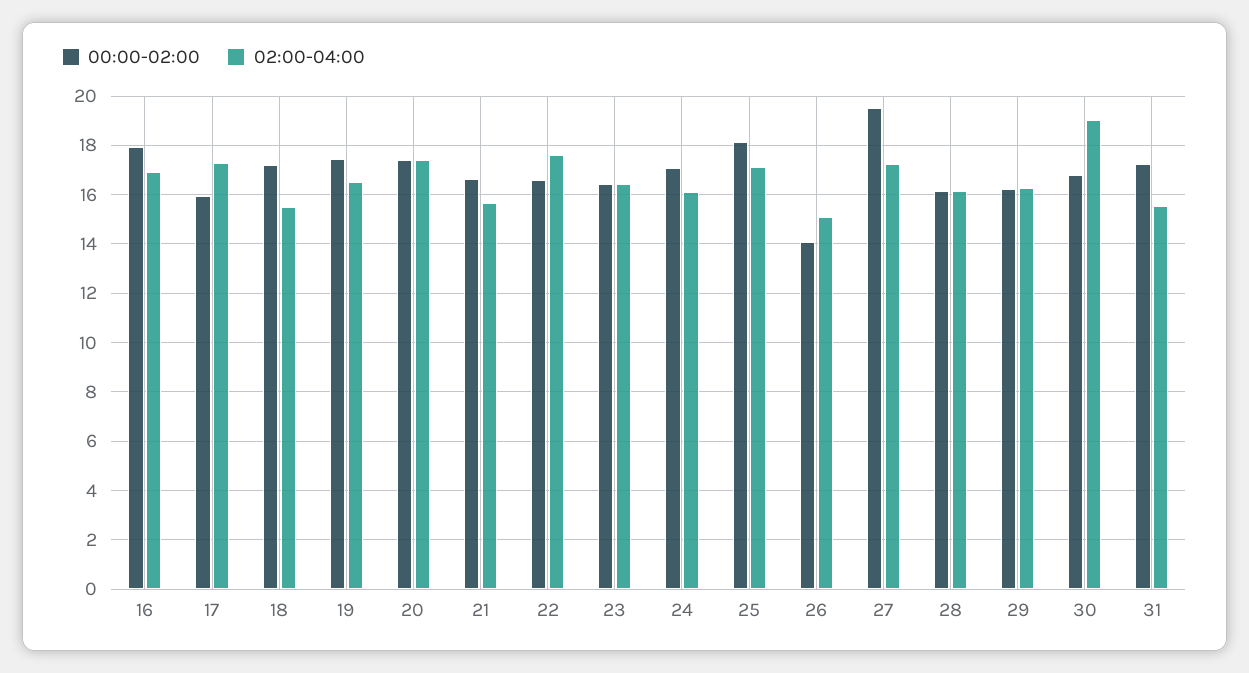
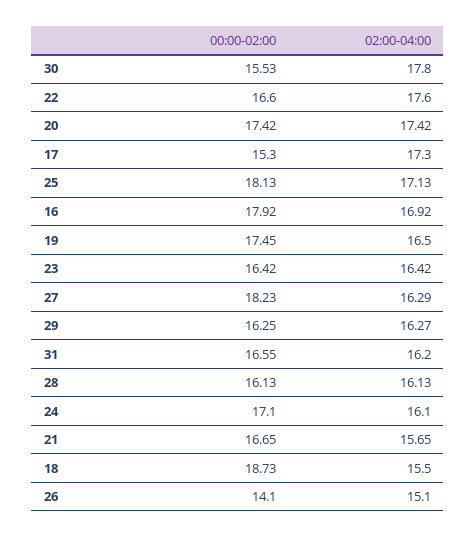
00:00-02:00, 17: 16 -> 15.3
00:00-02:00, 18: 17.25 -> 18.73
00:00-02:00, 27: 19.5 -> 18.23
02:00-04:00, 27: 17.25 -> 16.29
00:00-02:00, 30: 16.75 -> 15.53
02:00-04:00, 30: 19 -> 17.8
00:00-02:00, 31: 17.25 -> 16.55
02:00-04:00, 31: 15.5 -> 16.2

